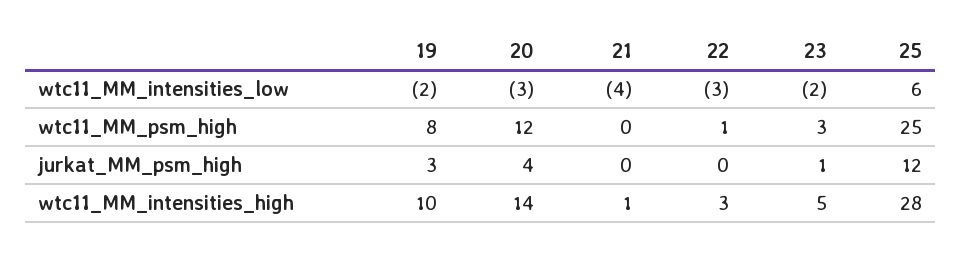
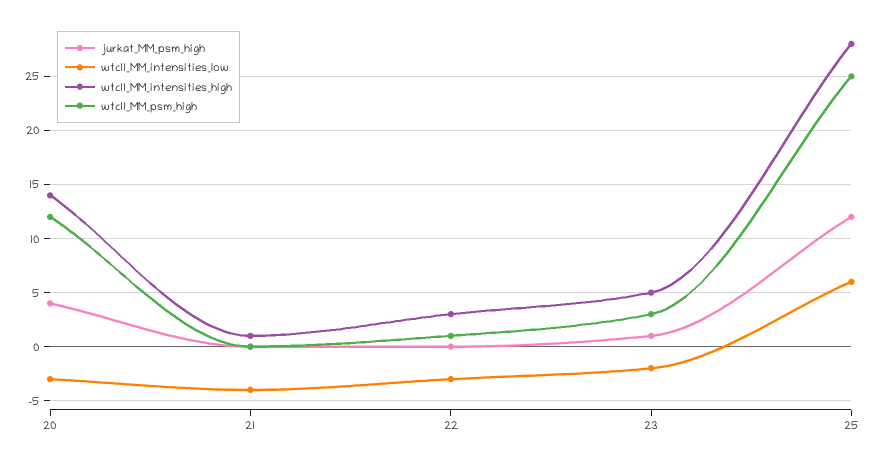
wtc11_MM_intensities_low, 19: -2 -> none
wtc11_MM_psm_high, 19: 8 -> none
jurkat_MM_psm_high, 19: 3 -> none
wtc11_MM_intensities_high, 19: 10 -> none

